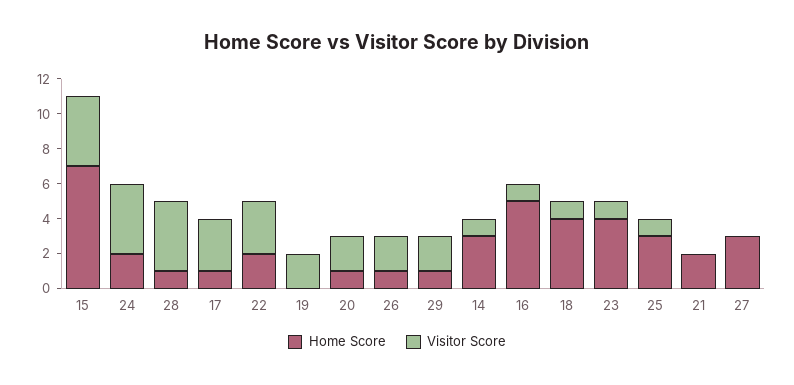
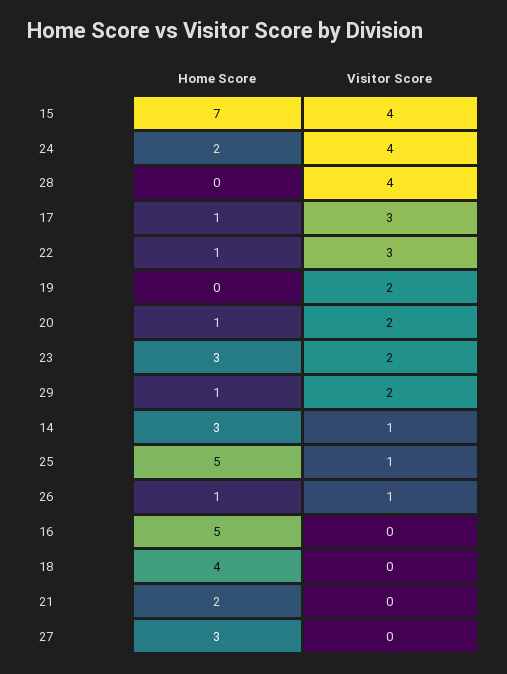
Home Score, 28: 1 -> 0
Home Score, 22: 2 -> 1
Visitor Score, 26: 2 -> 1
Visitor Score, 16: 1 -> 0
Visitor Score, 18: 1 -> 0
Home Score, 23: 4 -> 3
Visitor Score, 23: 1 -> 2
Home Score, 25: 3 -> 5

